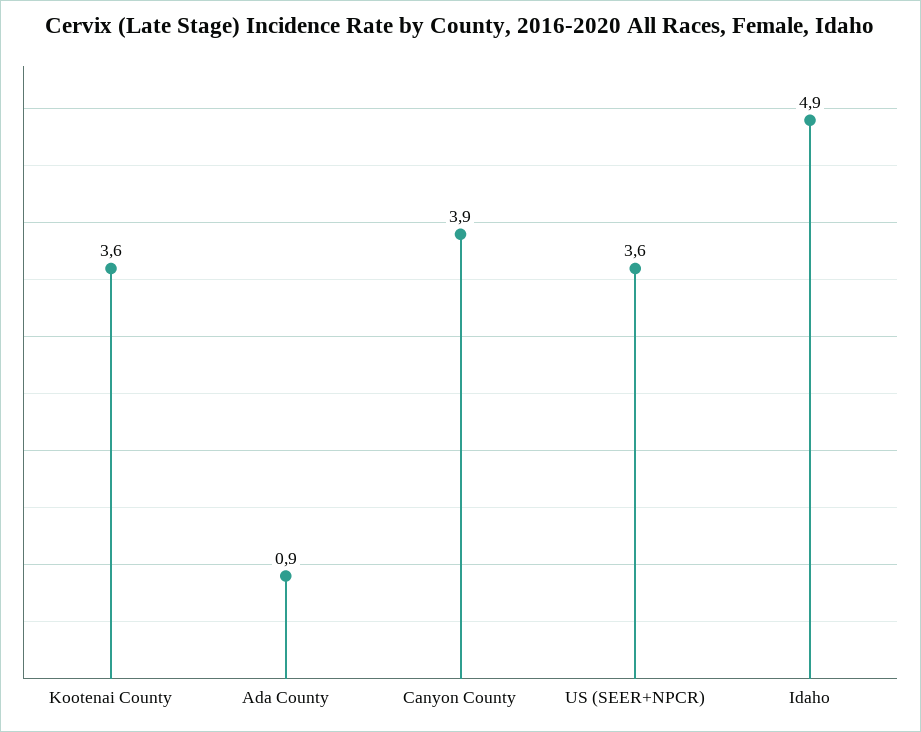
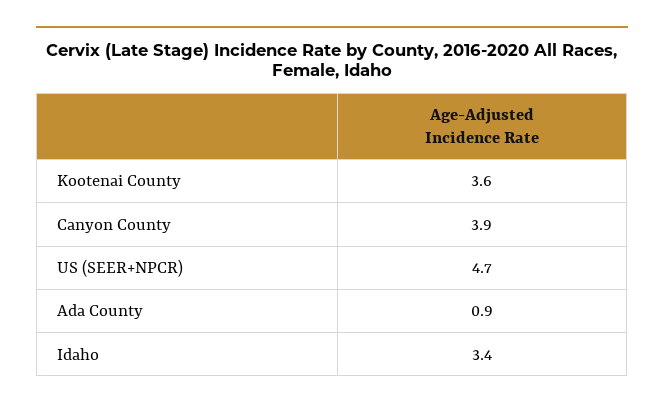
US (SEER+NPCR): 3.6 -> 4.7
Idaho: 4.9 -> 3.4

